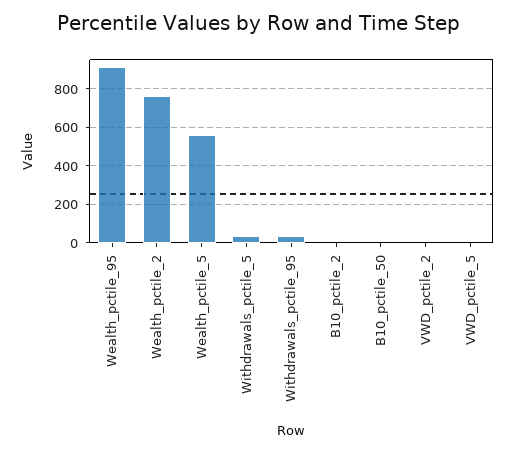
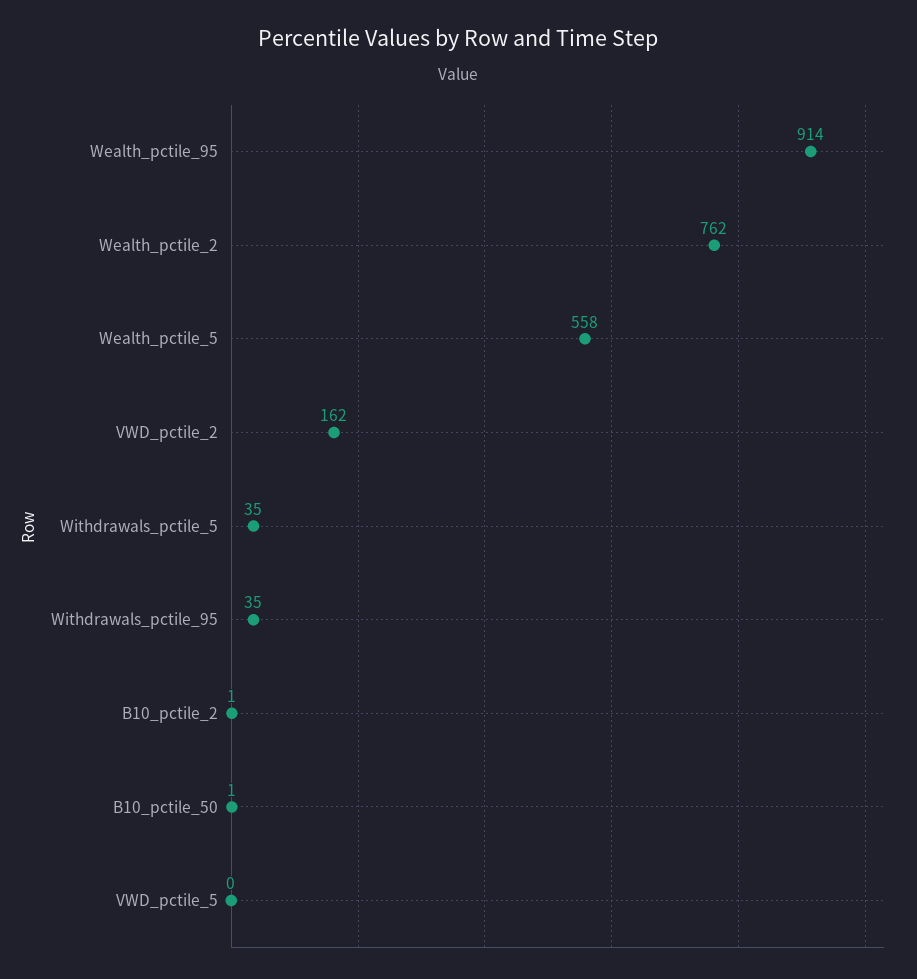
VWD_pctile_2: 0 -> 162

